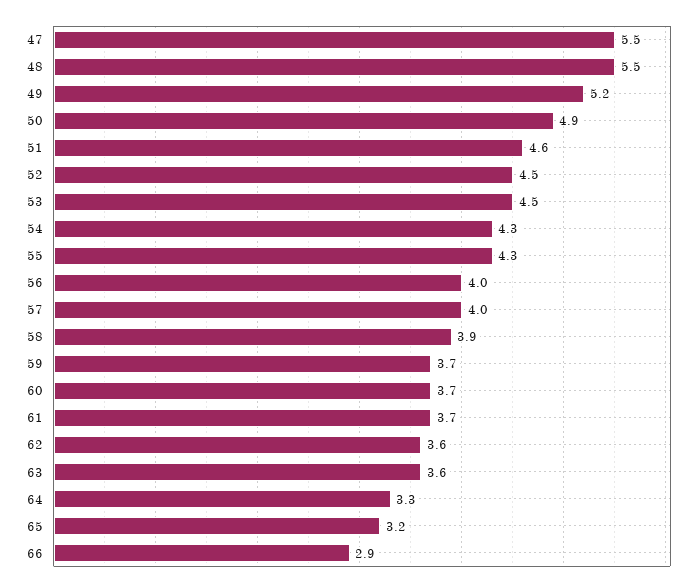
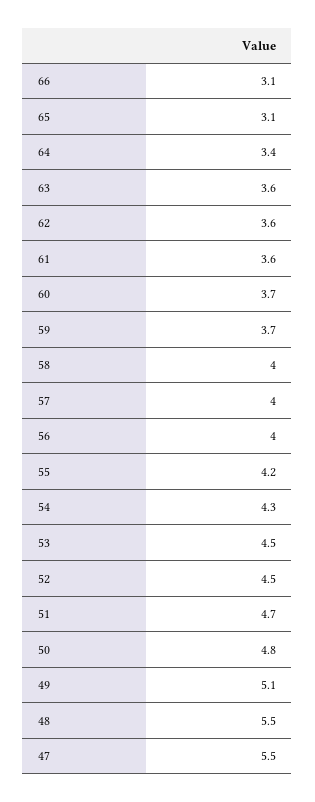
49: 5.2 -> 5.1
50: 4.9 -> 4.8
51: 4.6 -> 4.7
55: 4.3 -> 4.2
58: 3.9 -> 4
61: 3.7 -> 3.6
64: 3.3 -> 3.4
65: 3.2 -> 3.1
66: 2.9 -> 3.1

